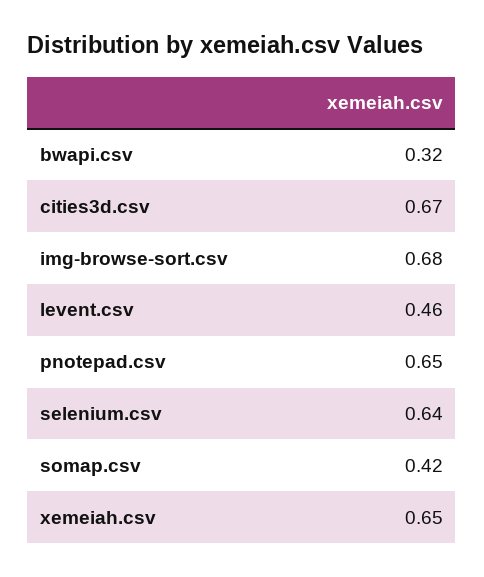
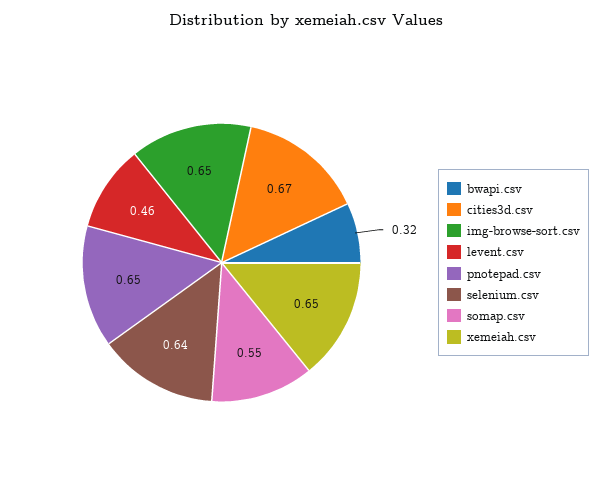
img-browse-sort.csv: 0.68 -> 0.65
somap.csv: 0.42 -> 0.55

